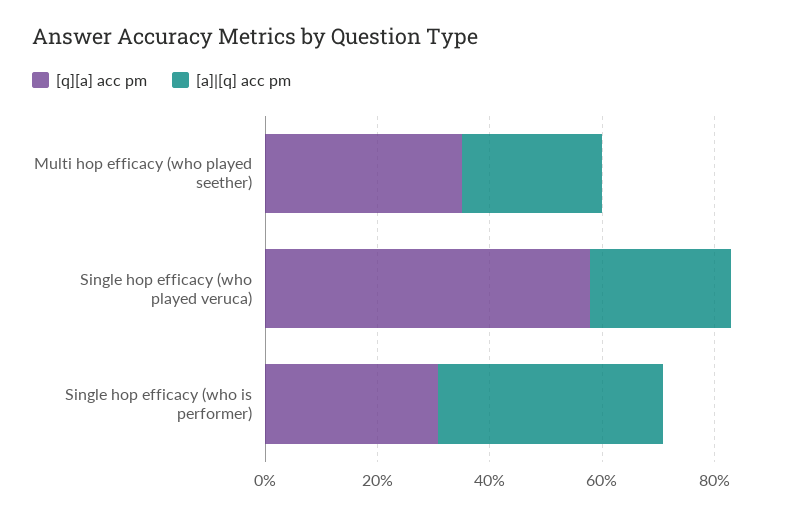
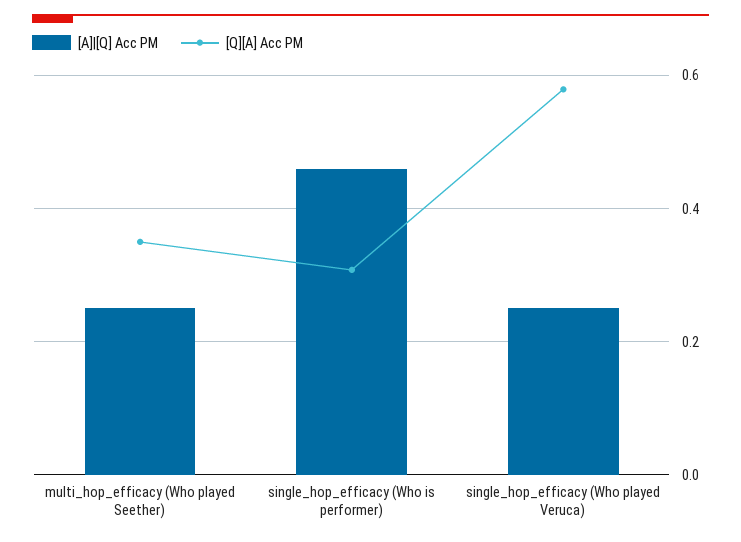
[a]|[q] acc pm, Single hop efficacy (who is performer): 0.4 -> 0.46

